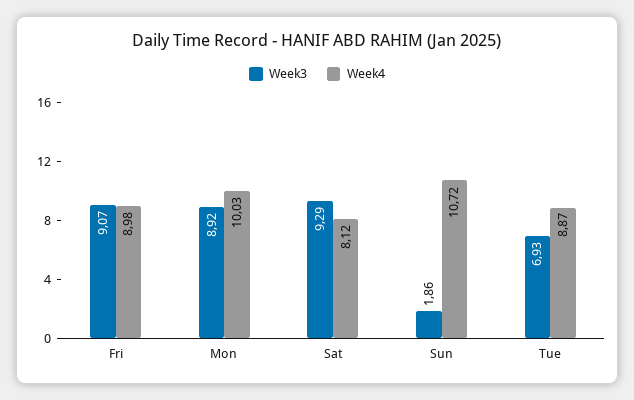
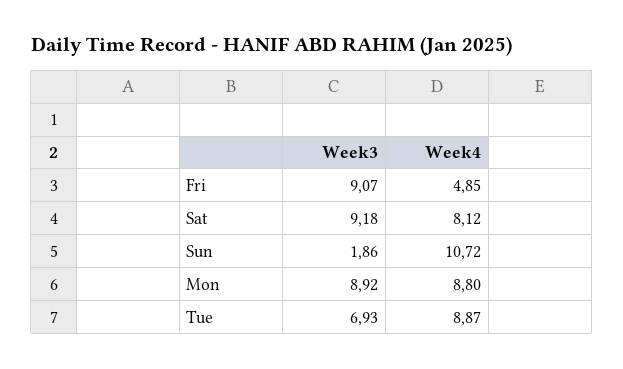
Week4, Fri: 8.98 -> 4.85
Week4, Mon: 10.03 -> 8.8
Week3, Sat: 9.29 -> 9.18

